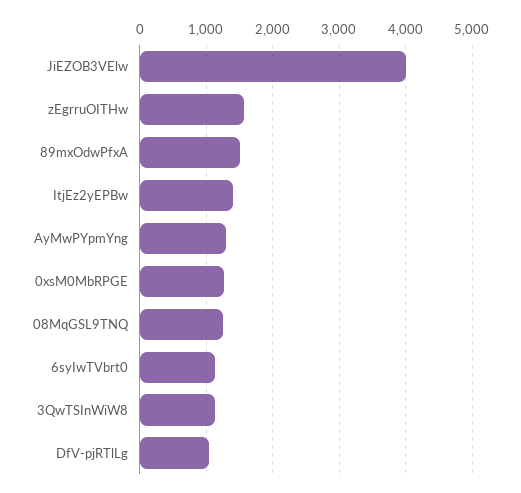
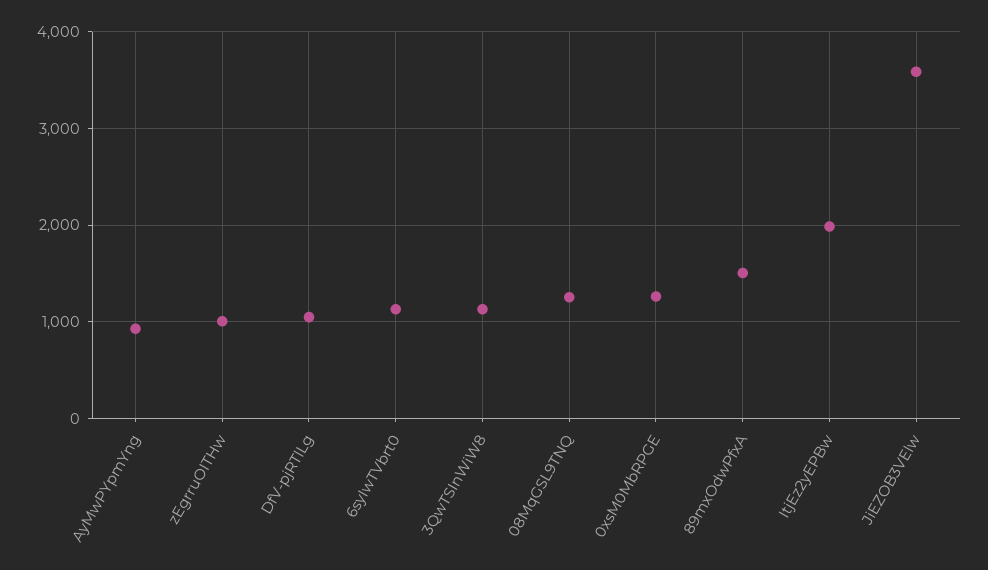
JiEZOB3VElw: 4000 -> 3600
zEgrruOITHw: 1600 -> 1000
ItjEz2yEPBw: 1400 -> 2000
AyMwPYpmYng: 1300 -> 900

